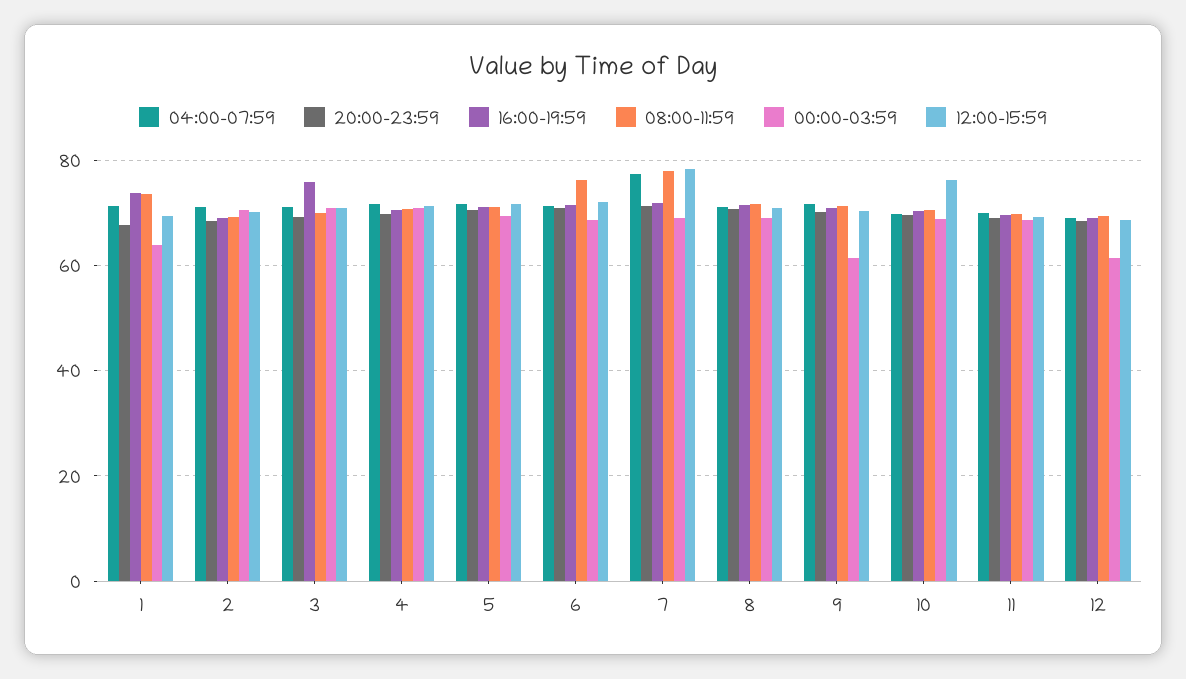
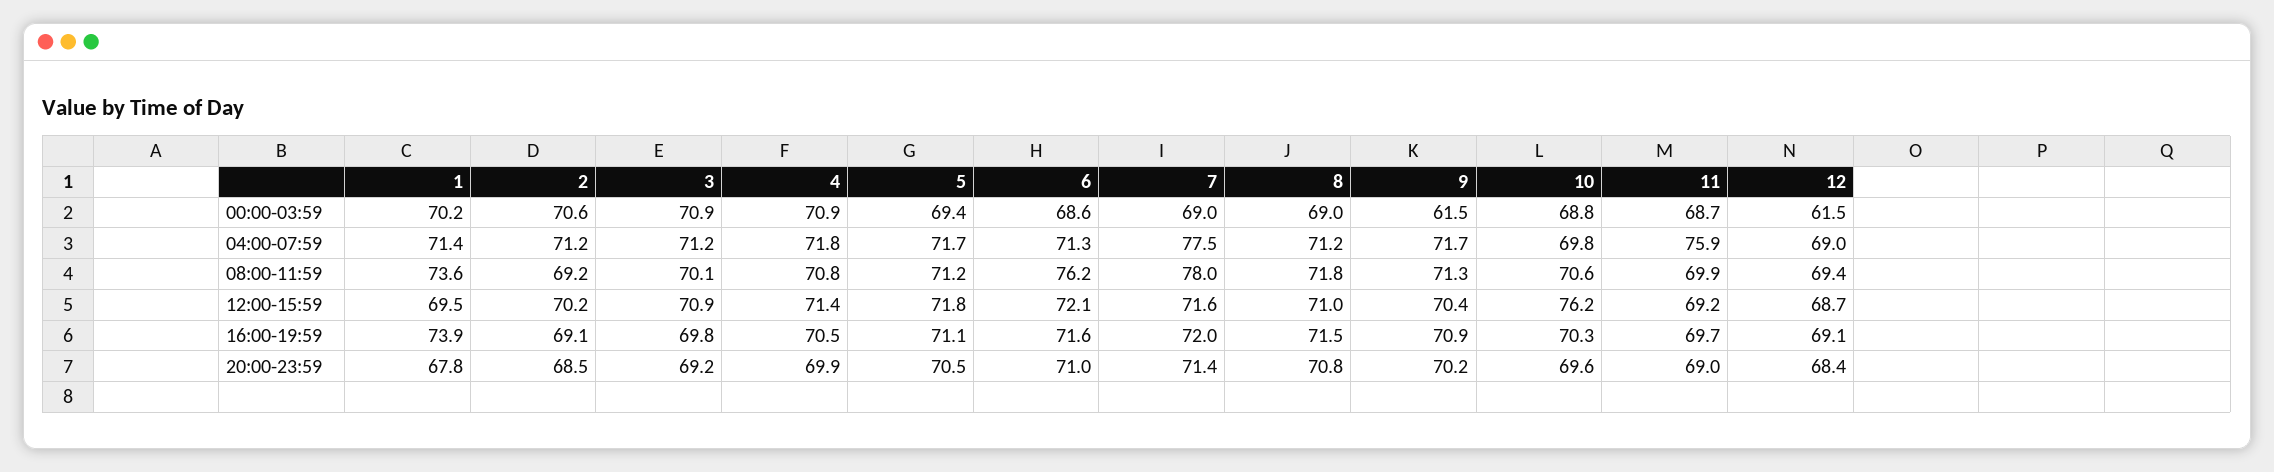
00:00-03:59, 1: 64 -> 70.2
16:00-19:59, 3: 76 -> 69.8
12:00-15:59, 7: 78 -> 71.6
04:00-07:59, 11: 70 -> 75.9

